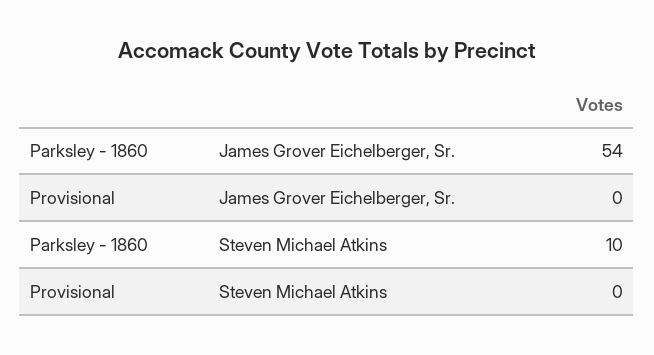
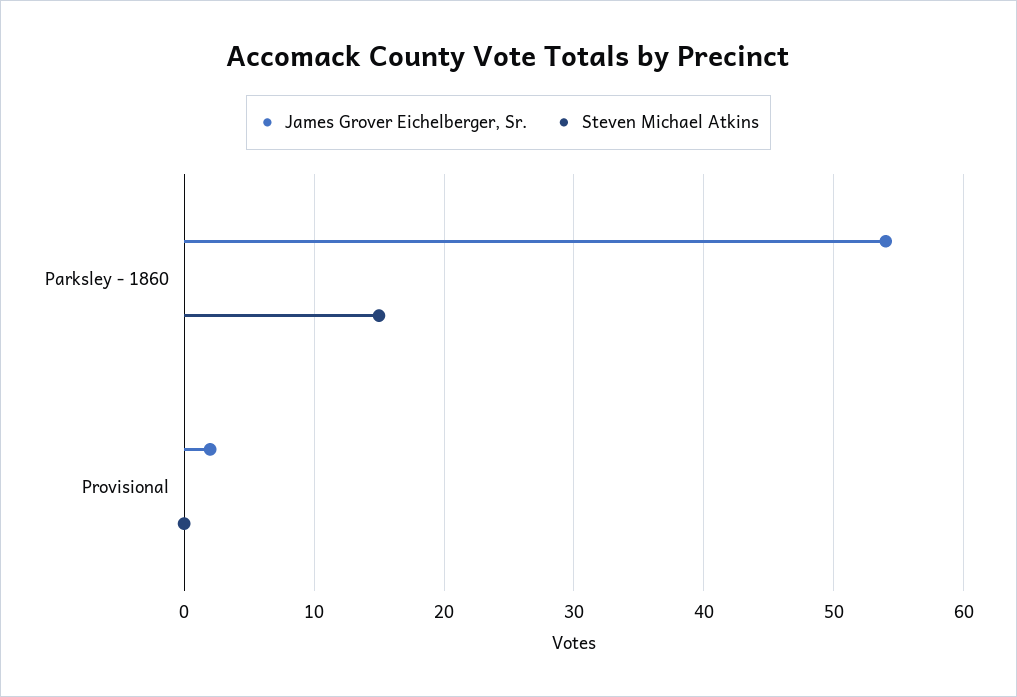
James Grover Eichelberger, Sr., Provisional: 0 -> 2
Steven Michael Atkins, Parksley - 1860: 10 -> 15

